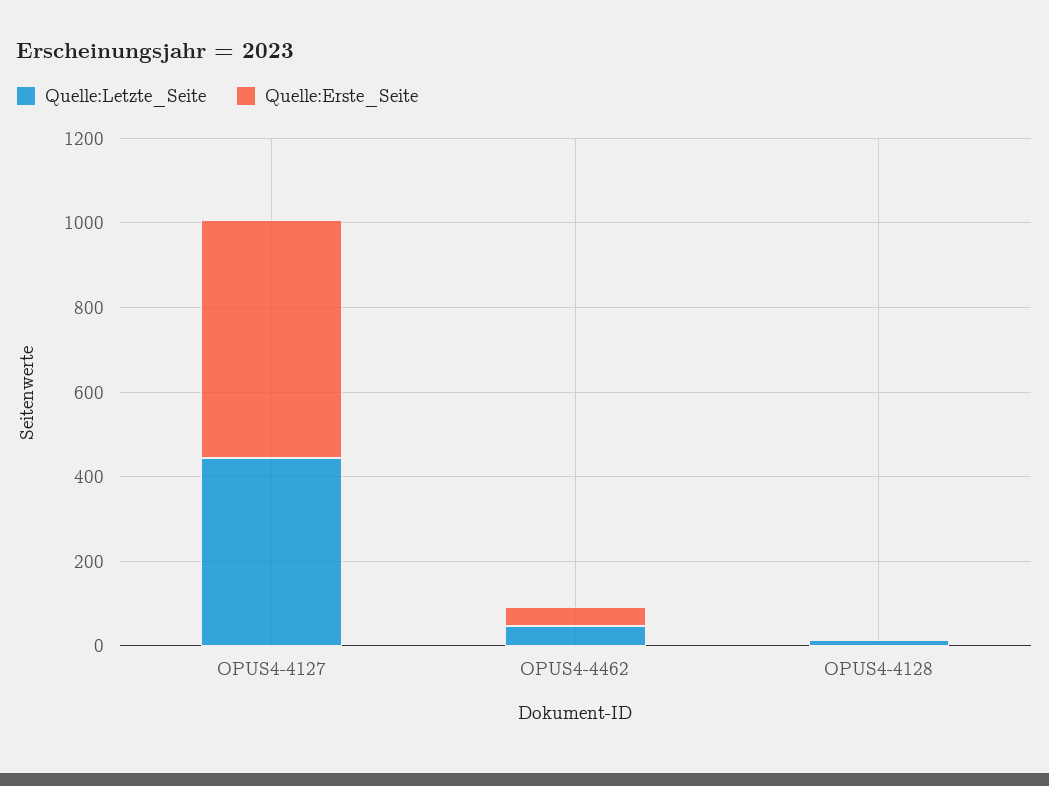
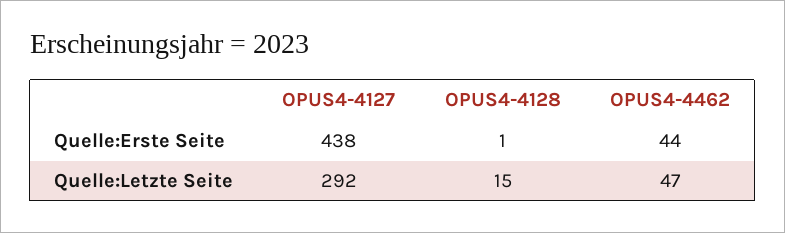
Quelle:Letzte_Seite, OPUS4-4127: 450 -> 292
Quelle:Erste_Seite, OPUS4-4127: 550 -> 438

